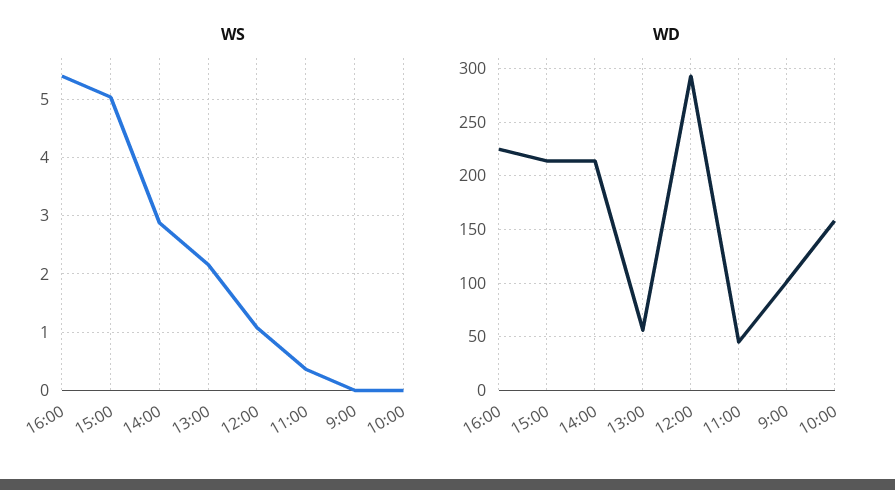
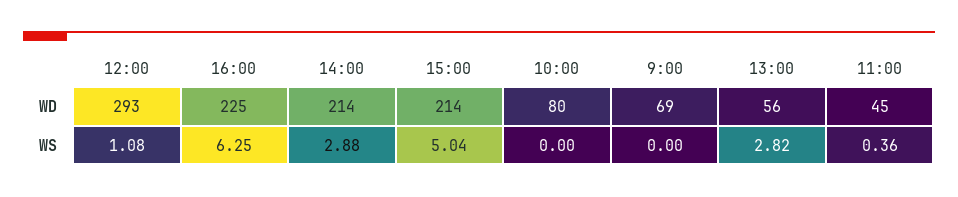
WS, 16:00: 5.4 -> 6.25
WS, 13:00: 2.2 -> 2.82
WD, 9:00: 100 -> 69
WD, 10:00: 160 -> 80

